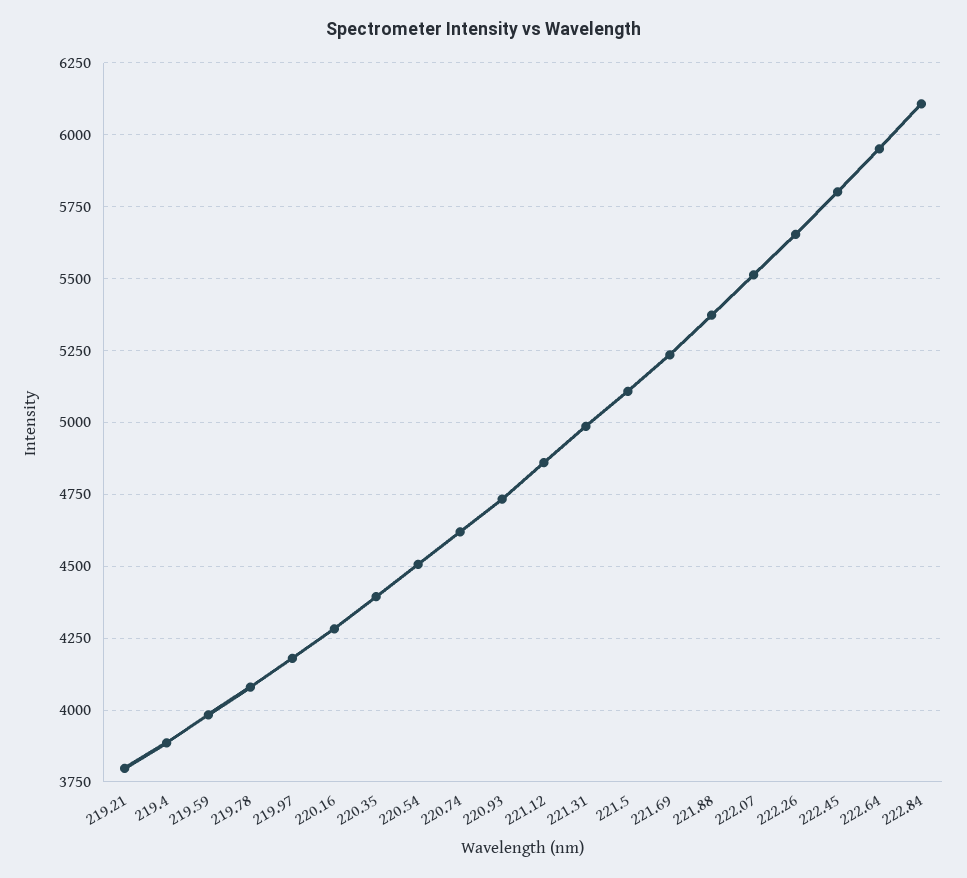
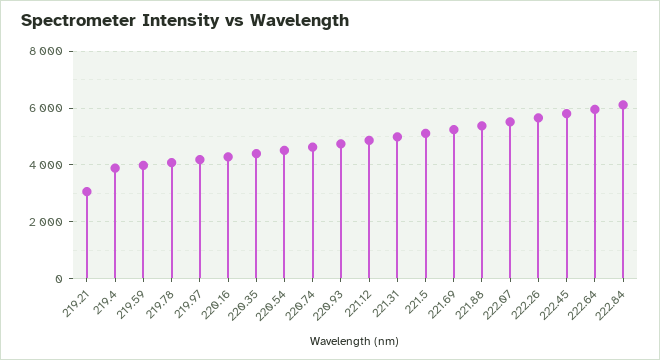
219.21: 3800 -> 3000

